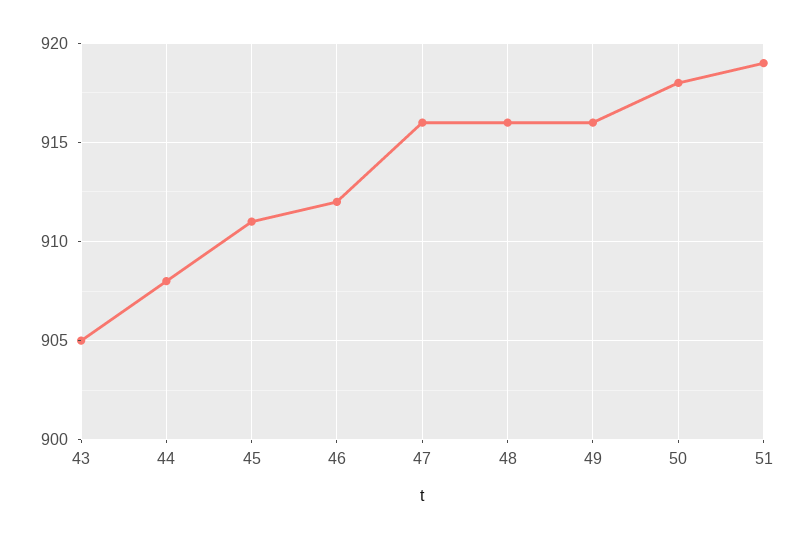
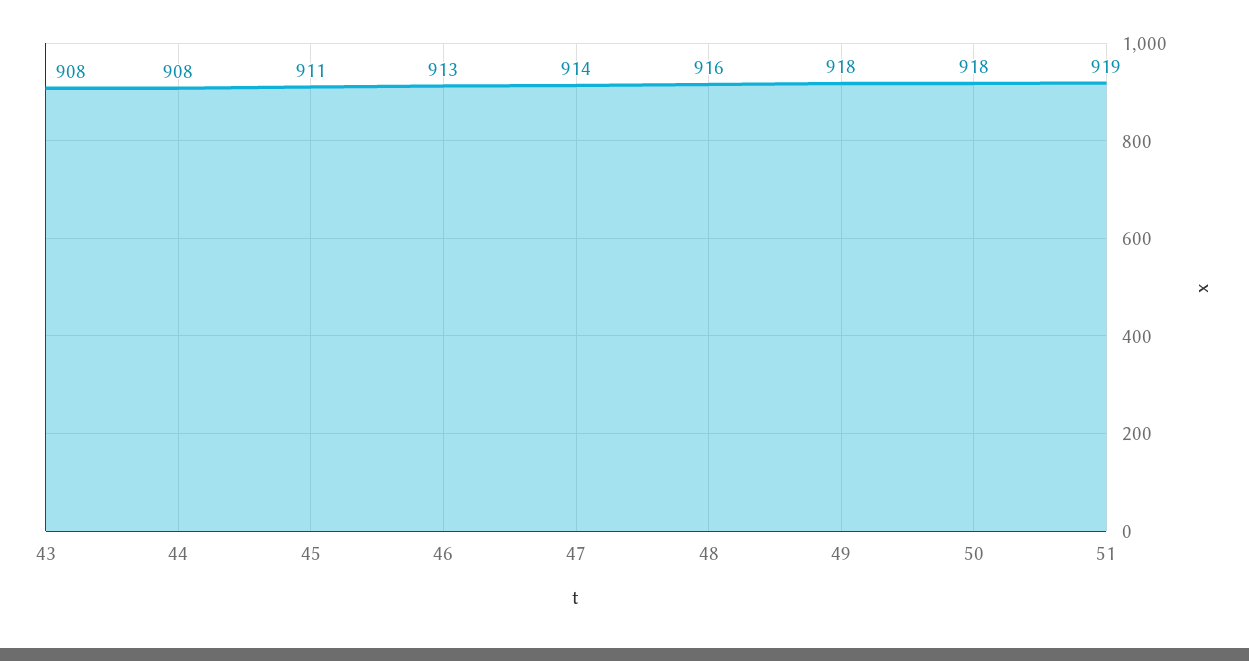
43: 905 -> 908
46: 912 -> 913
47: 916 -> 914
49: 916 -> 918

